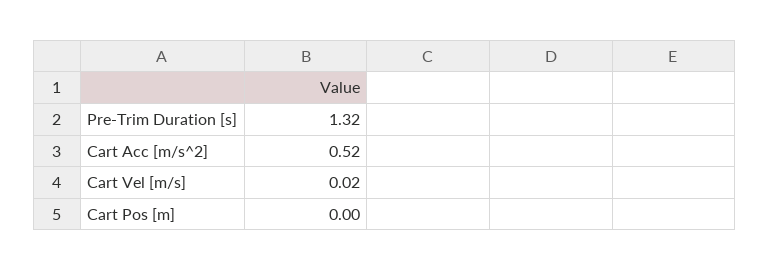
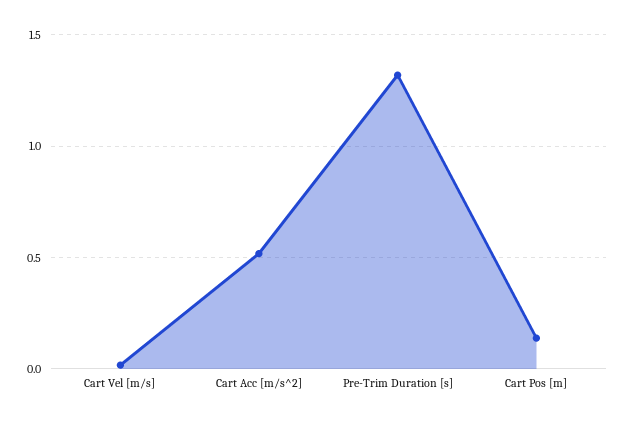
Cart Pos [m]: 0 -> 0.15

